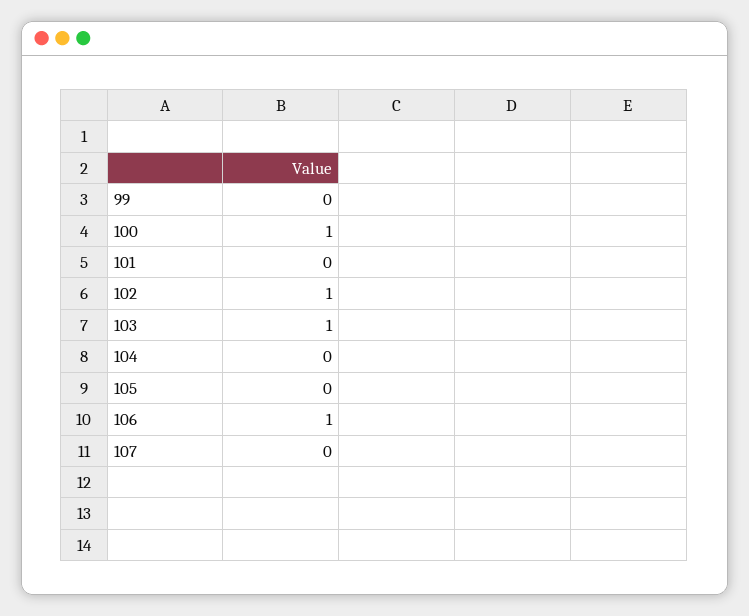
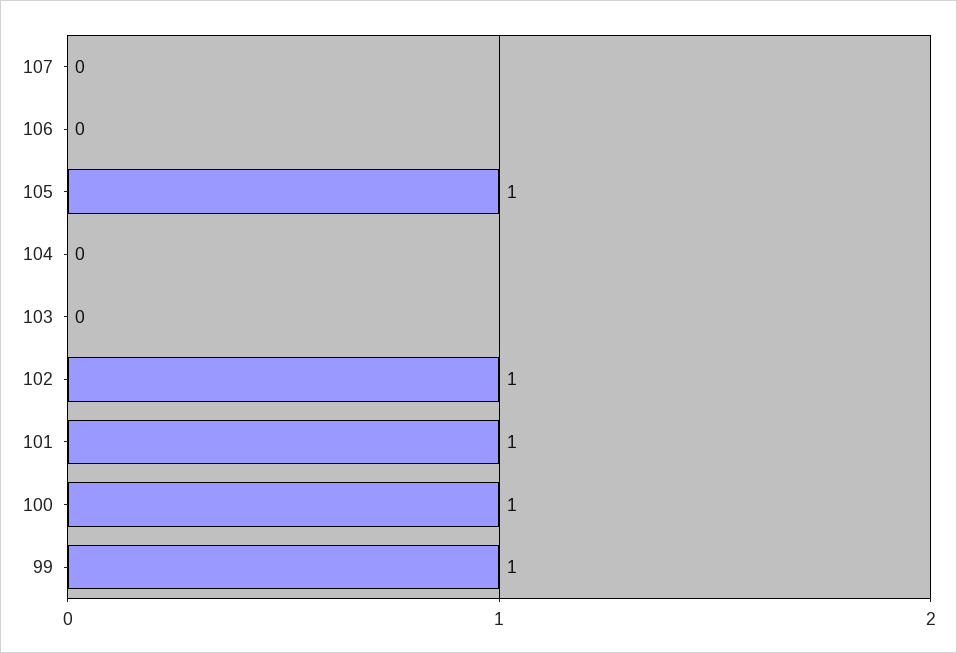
99: 0 -> 1
101: 0 -> 1
103: 1 -> 0
105: 0 -> 1
106: 1 -> 0

